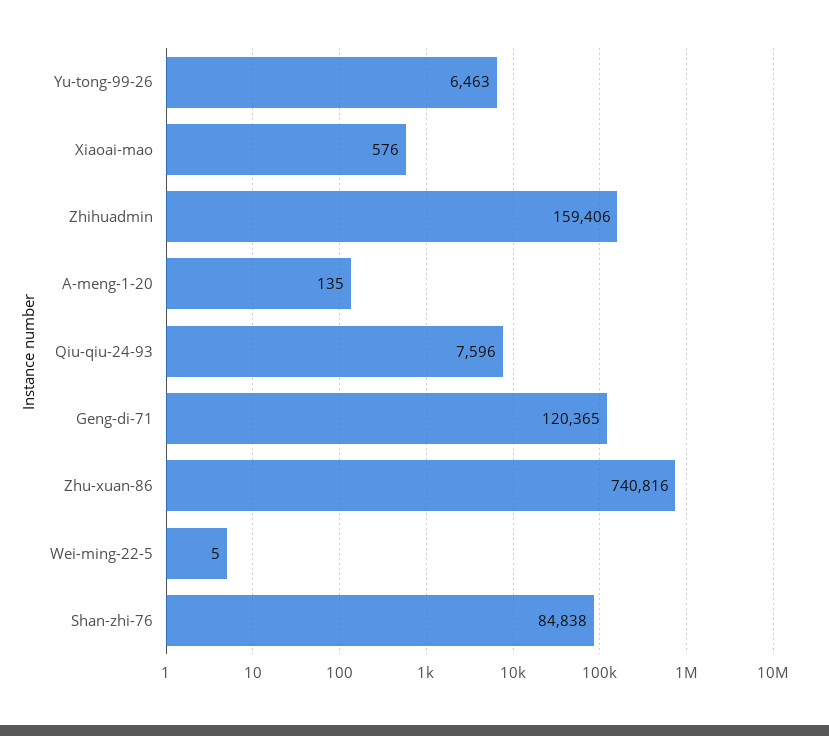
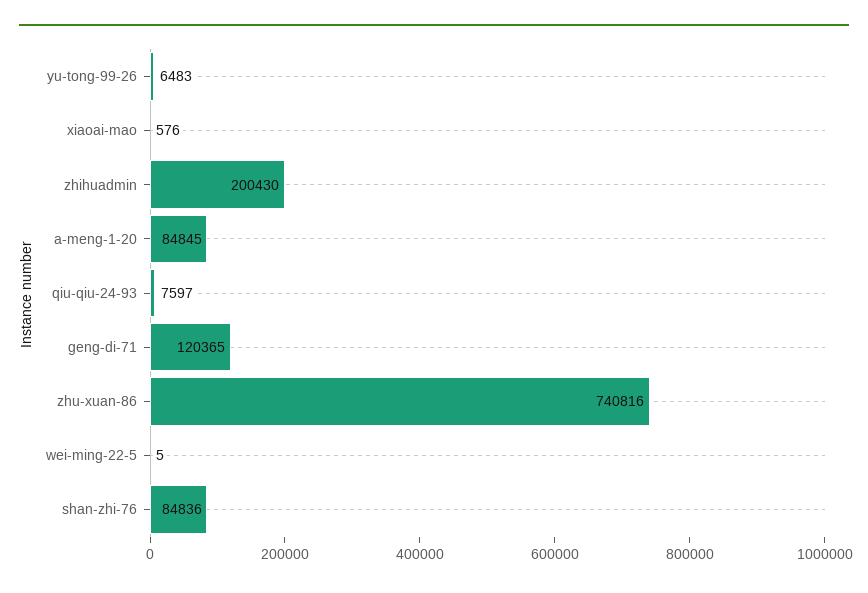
Yu-tong-99-26: 6463 -> 6483
Zhihuadmin: 159406 -> 200430
A-meng-1-20: 135 -> 84845
Qiu-qiu-24-93: 7596 -> 7597
Shan-zhi-76: 84838 -> 84836

